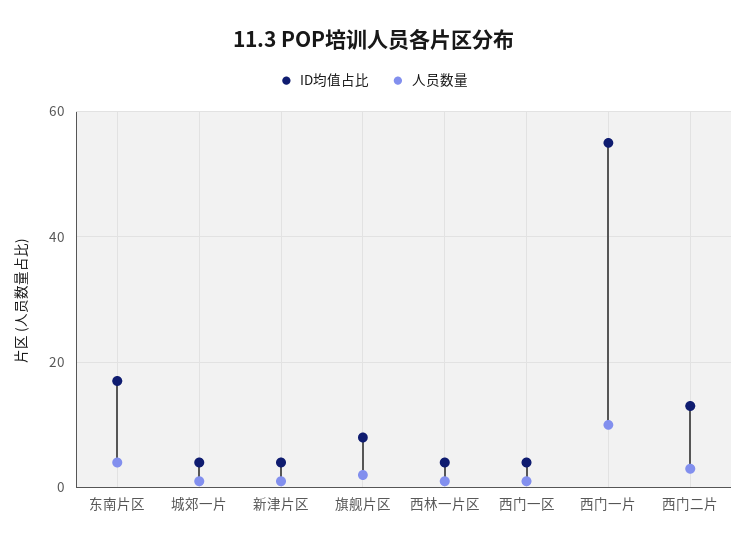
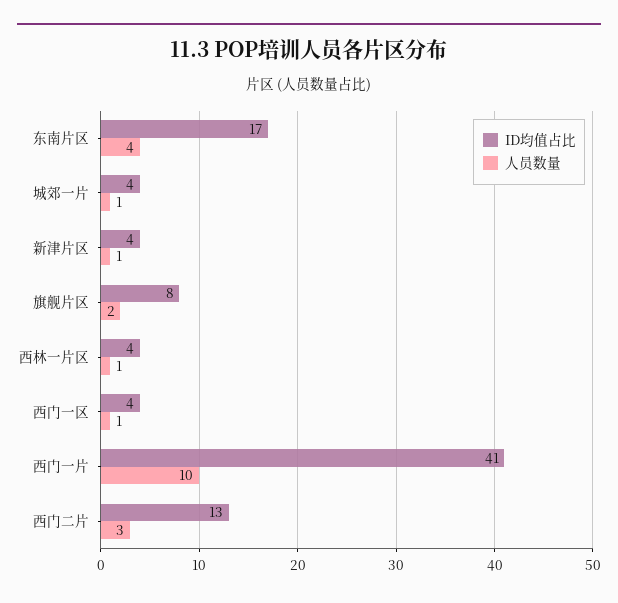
ID均值占比, 西门一片: 55 -> 41

